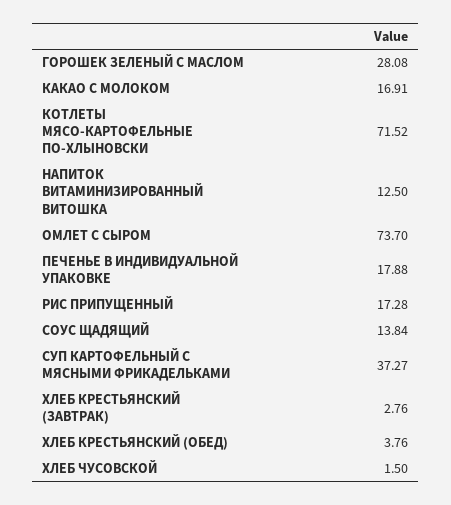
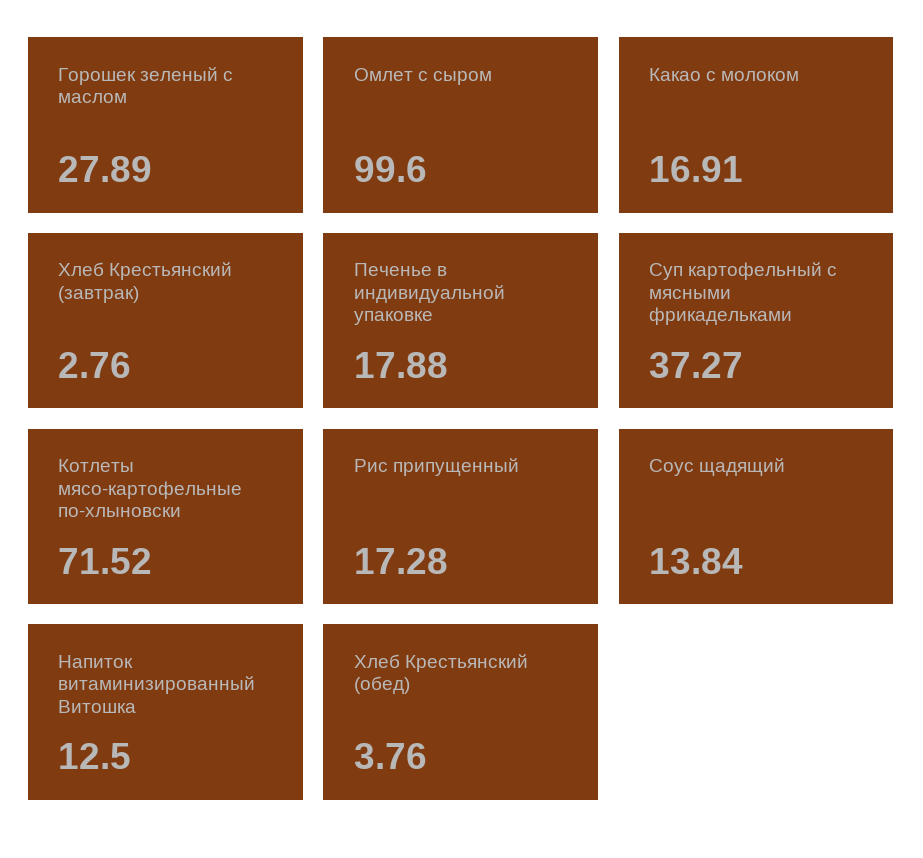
ГОРОШЕК ЗЕЛЕНЫЙ С МАСЛОМ: 28.08 -> 27.89
ОМЛЕТ С СЫРОМ: 73.7 -> 99.6
ХЛЕБ ЧУСОВСКОЙ: 1.5 -> none

